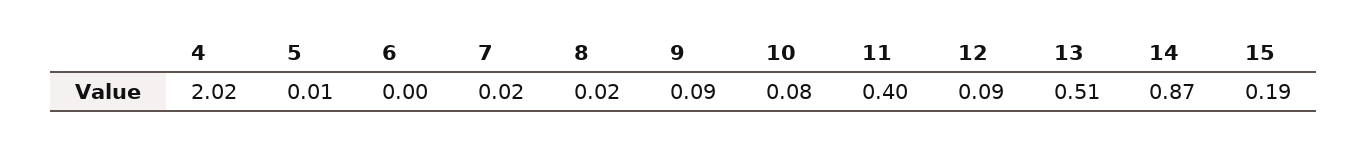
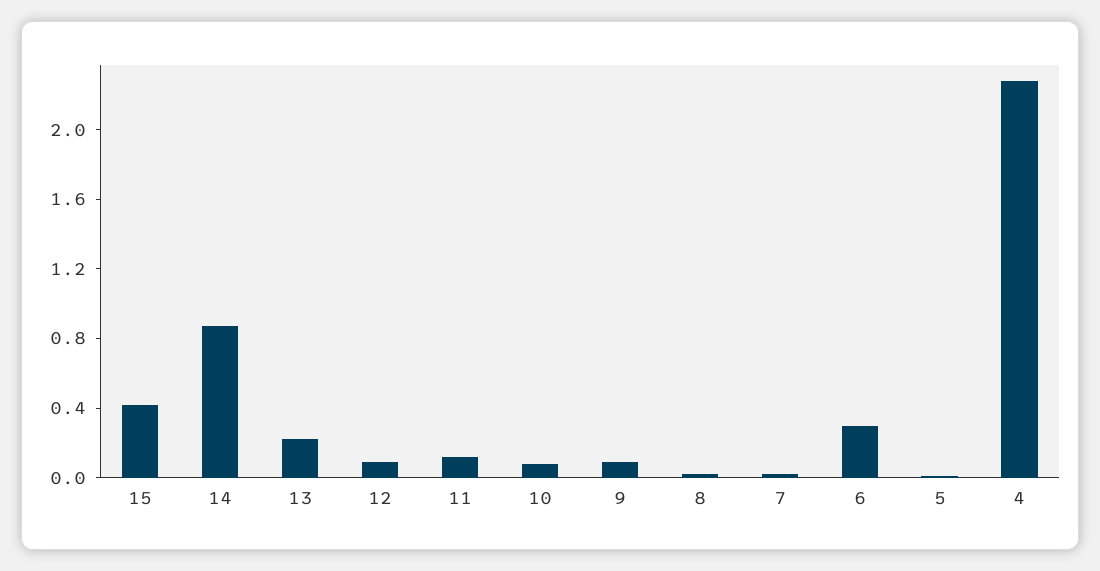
4: 2.02 -> 2.3
6: 0 -> 0.3
11: 0.4 -> 0.1
13: 0.51 -> 0.2
15: 0.19 -> 0.4

